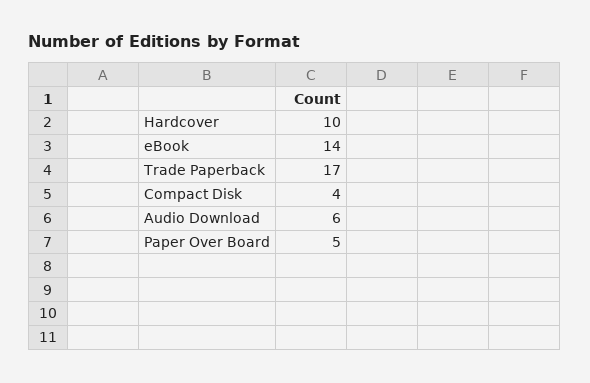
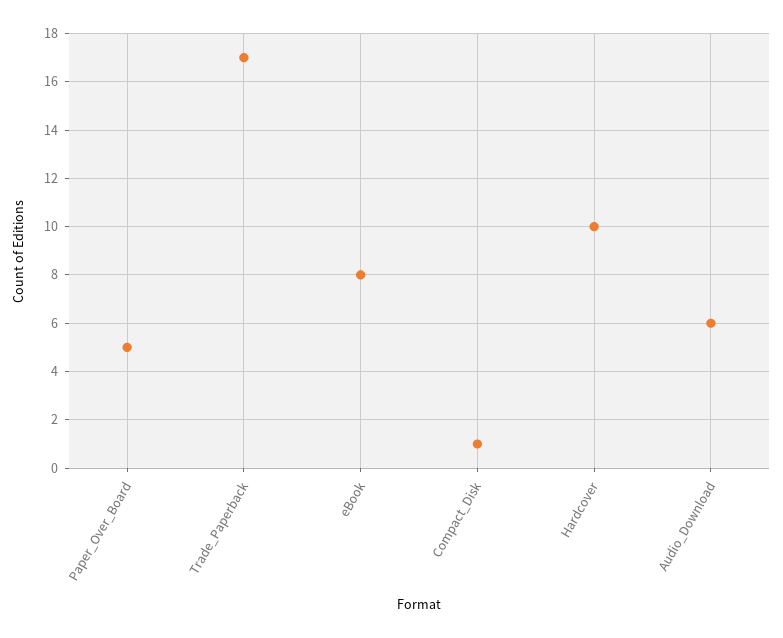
eBook: 14 -> 8
Compact Disk: 4 -> 1

